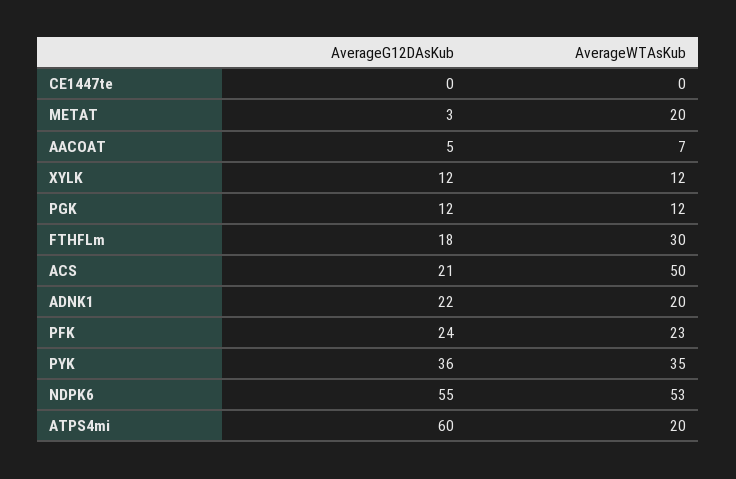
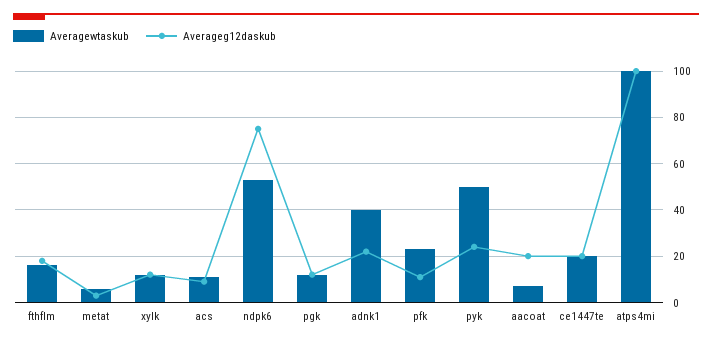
AverageG12DAsKub, CE1447te: 0 -> 20
AverageWTAsKub, CE1447te: 0 -> 20
AverageWTAsKub, METAT: 20 -> 5
AverageG12DAsKub, AACOAT: 5 -> 20
AverageWTAsKub, FTHFLm: 30 -> 15
AverageG12DAsKub, ACS: 21 -> 10
AverageWTAsKub, ACS: 50 -> 10
AverageWTAsKub, ADNK1: 20 -> 40
AverageG12DAsKub, PFK: 24 -> 10
AverageG12DAsKub, PYK: 36 -> 25
AverageWTAsKub, PYK: 35 -> 50
AverageG12DAsKub, NDPK6: 55 -> 75
AverageG12DAsKub, ATPS4mi: 60 -> 100
AverageWTAsKub, ATPS4mi: 20 -> 100

